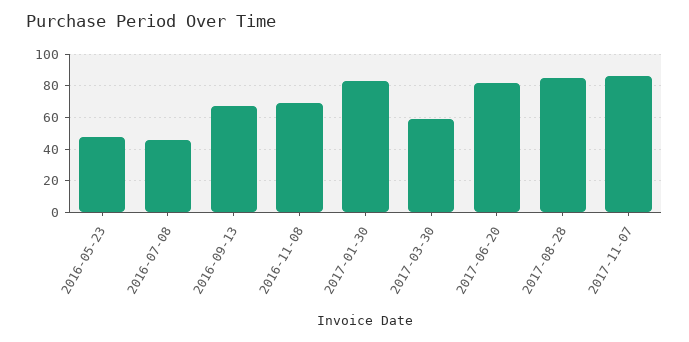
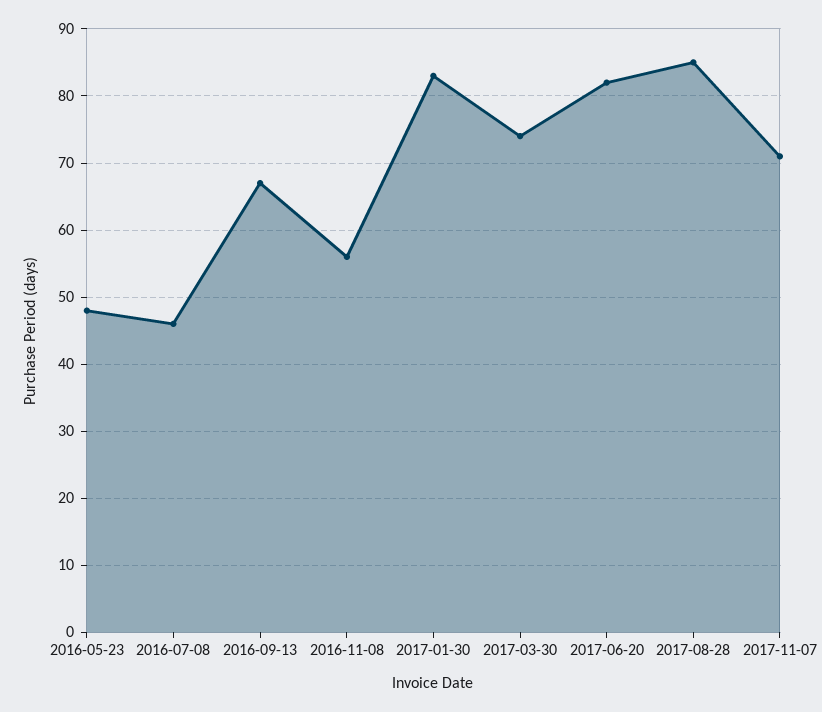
2016-11-08: 70 -> 56
2017-03-30: 60 -> 74
2017-11-07: 85 -> 71

